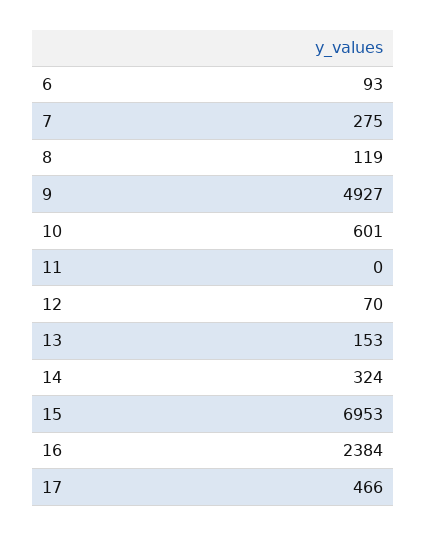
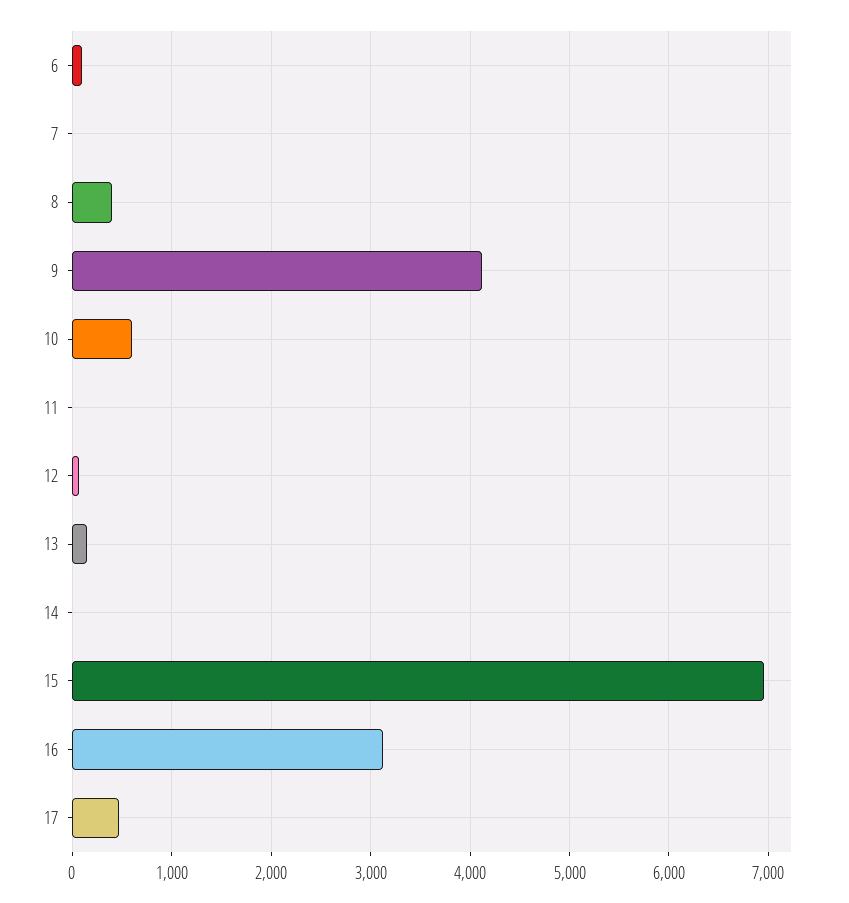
7: 275 -> 0
8: 119 -> 400
9: 4927 -> 4100
14: 324 -> 0
16: 2384 -> 3100

